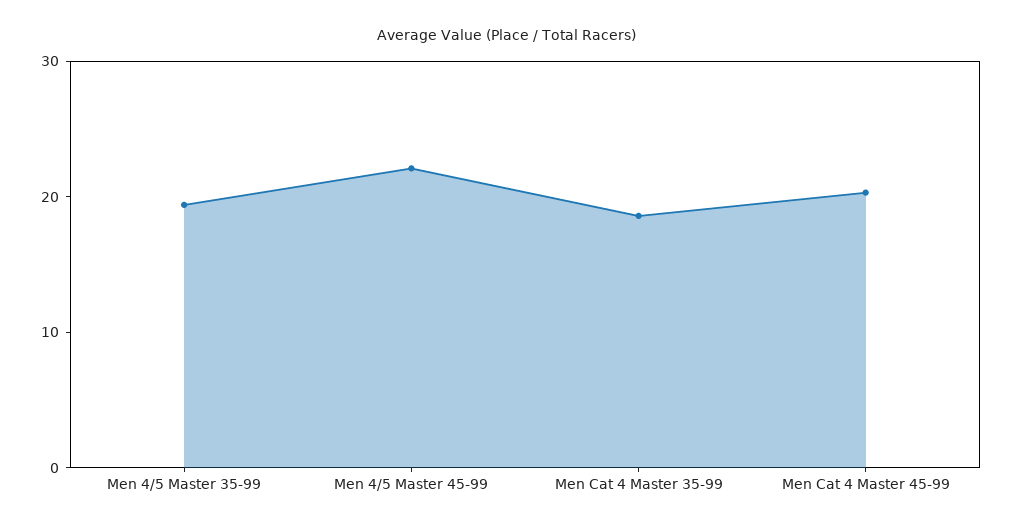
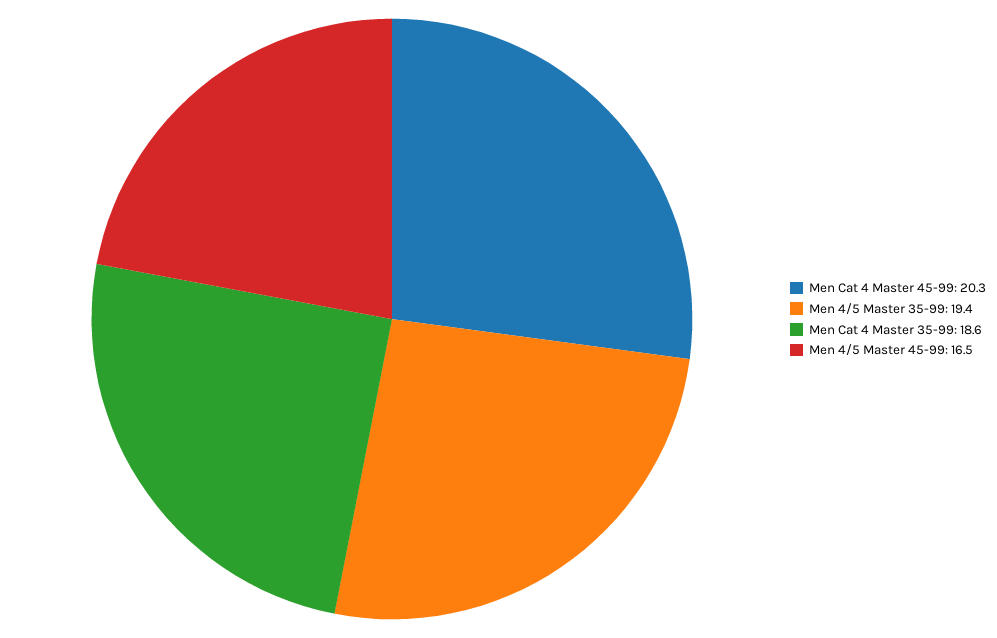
Men 4/5 Master 45-99: 22 -> 16.5

